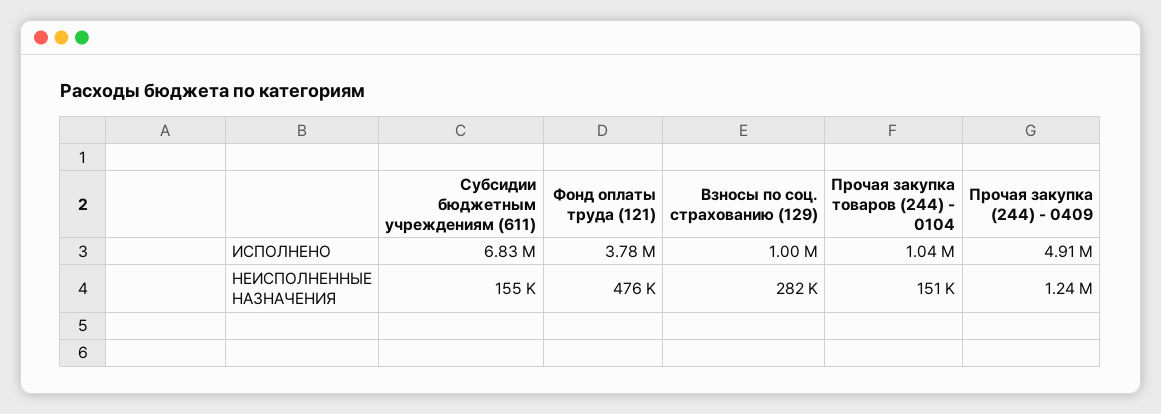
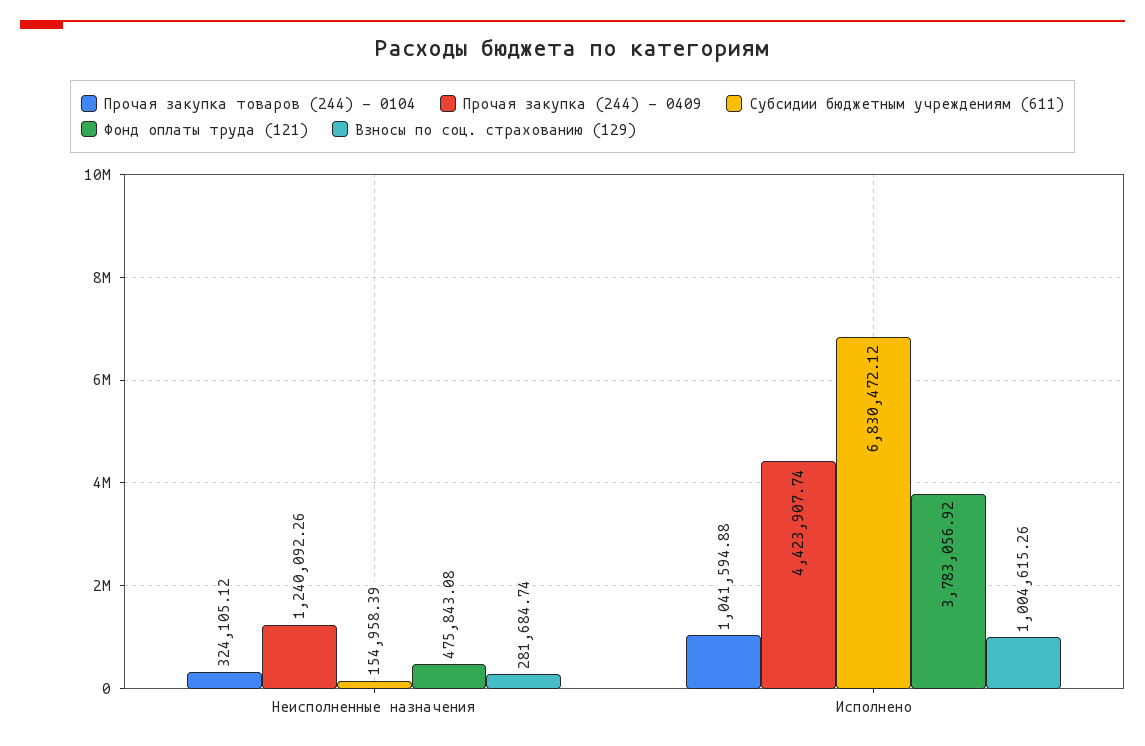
Прочая закупка (244) - 0409, ИСПОЛНЕНО: 4910000 -> 4423907.74
Прочая закупка товаров (244) - 0104, НЕИСПОЛНЕННЫЕ НАЗНАЧЕНИЯ: 151000 -> 324105.12

